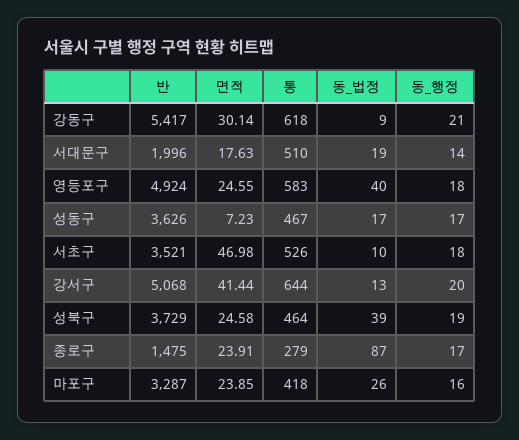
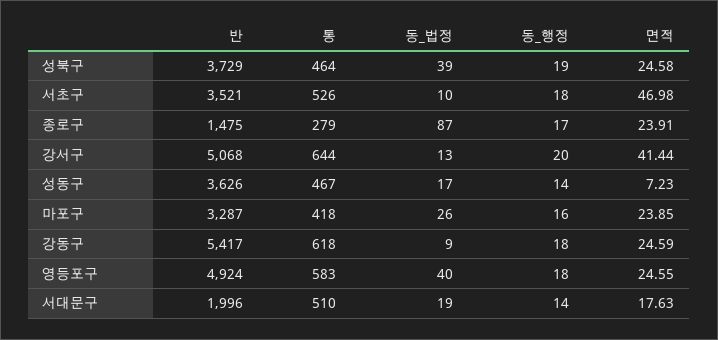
면적, 강동구: 30.14 -> 24.59
동_행정, 강동구: 21 -> 18
동_행정, 성동구: 17 -> 14

